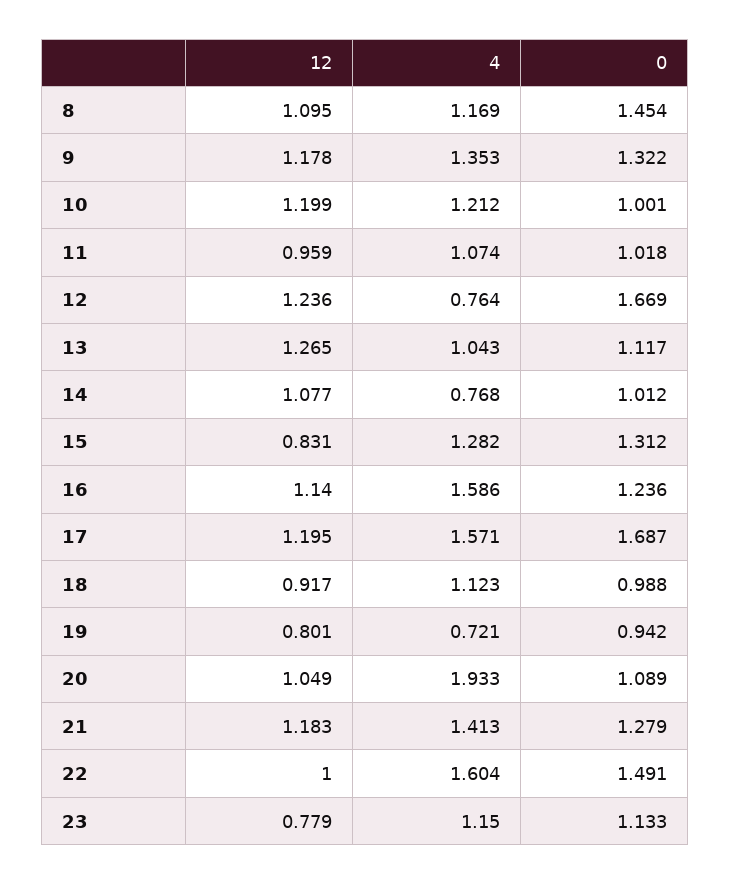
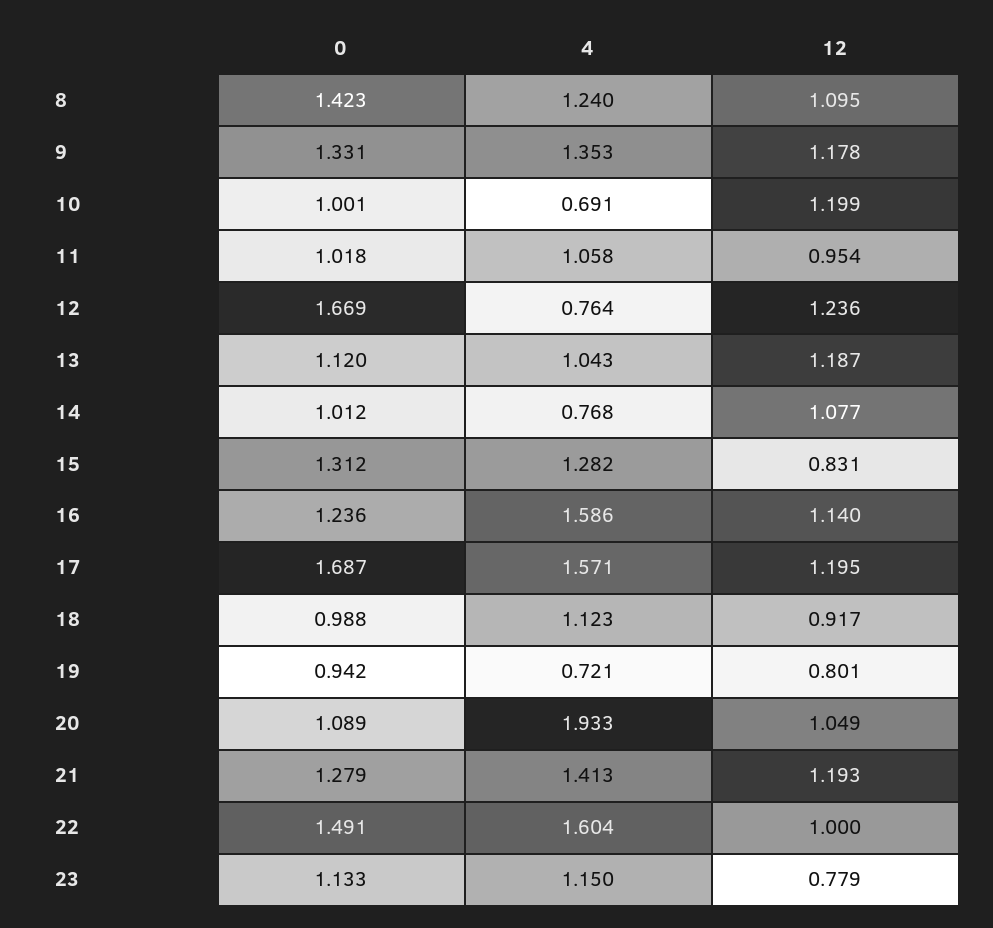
4, 8: 1.169 -> 1.24
0, 8: 1.454 -> 1.423
0, 9: 1.322 -> 1.331
4, 10: 1.212 -> 0.691
12, 11: 0.959 -> 0.954
4, 11: 1.074 -> 1.058
12, 13: 1.265 -> 1.187
0, 13: 1.117 -> 1.12
12, 21: 1.183 -> 1.193

